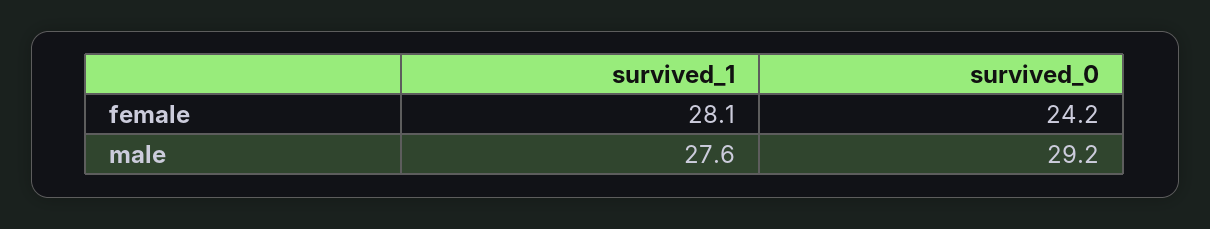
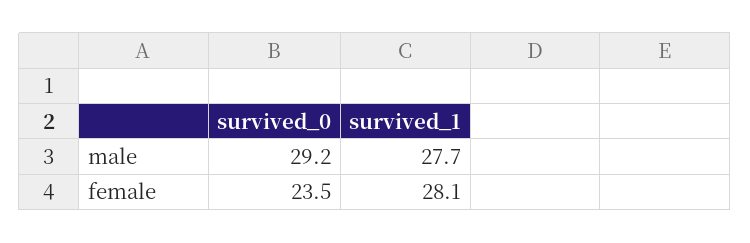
survived_0, female: 24.2 -> 23.5
survived_1, male: 27.6 -> 27.7

